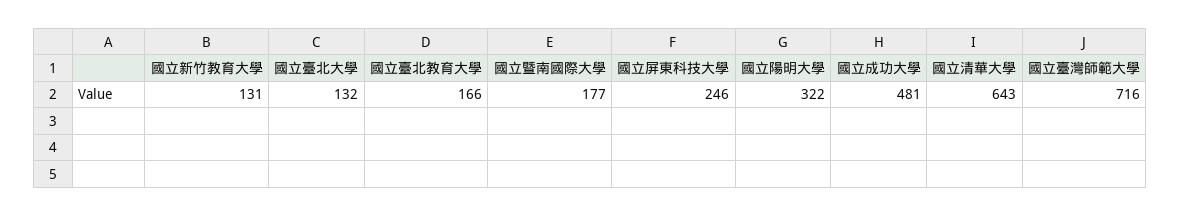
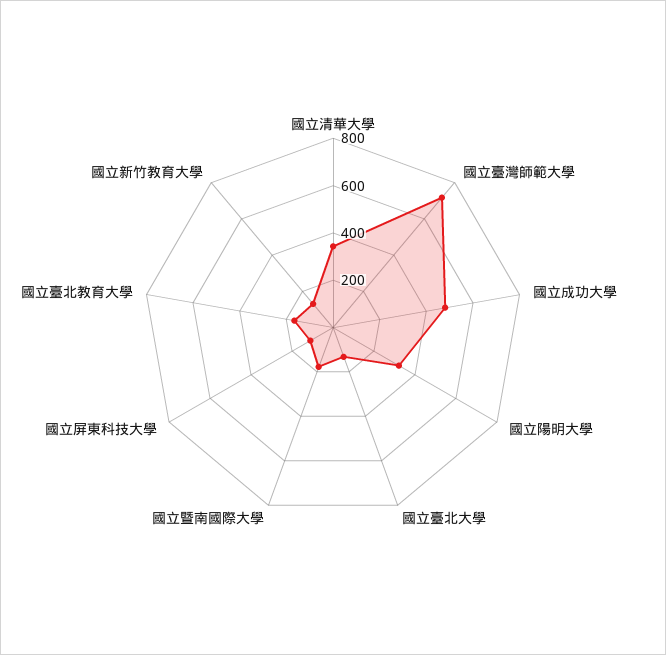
國立屏東科技大學: 246 -> 100
國立清華大學: 643 -> 350

